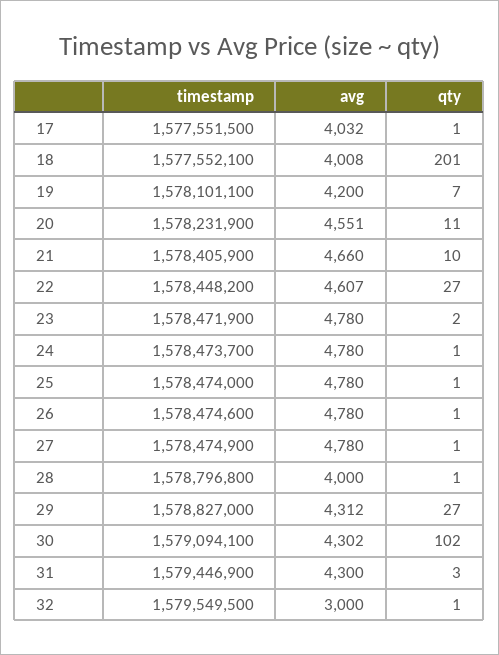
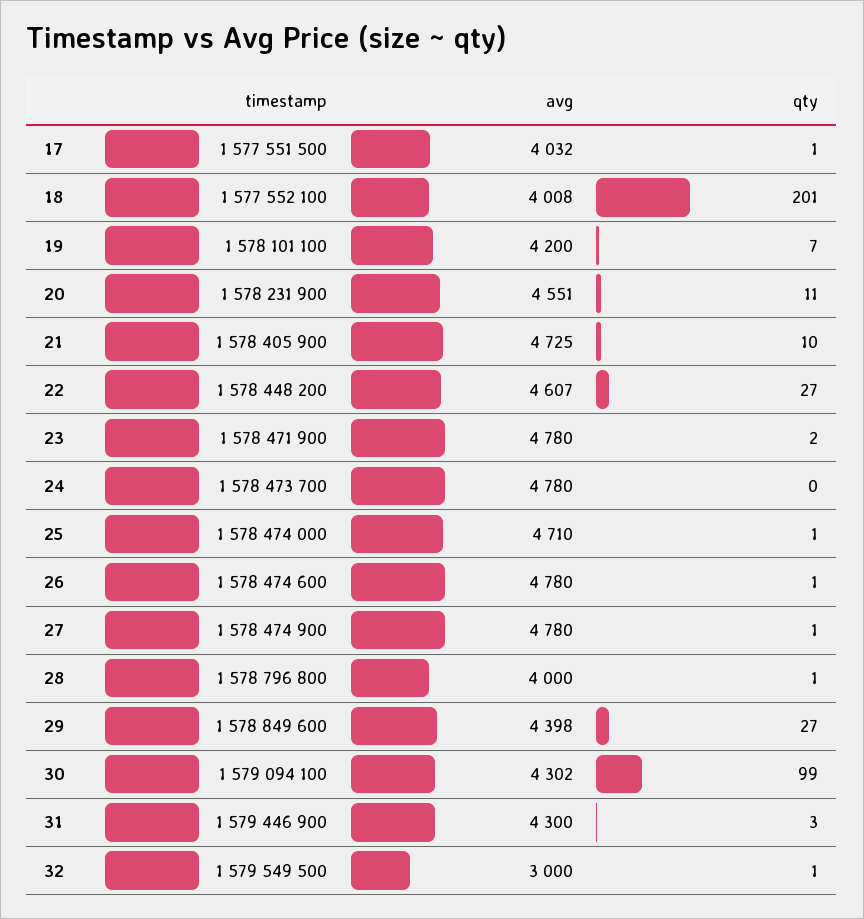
avg, 21: 4660 -> 4725
qty, 24: 1 -> 0
avg, 25: 4780 -> 4710
timestamp, 29: 1578827000 -> 1578849600
avg, 29: 4312 -> 4398
qty, 30: 102 -> 99

